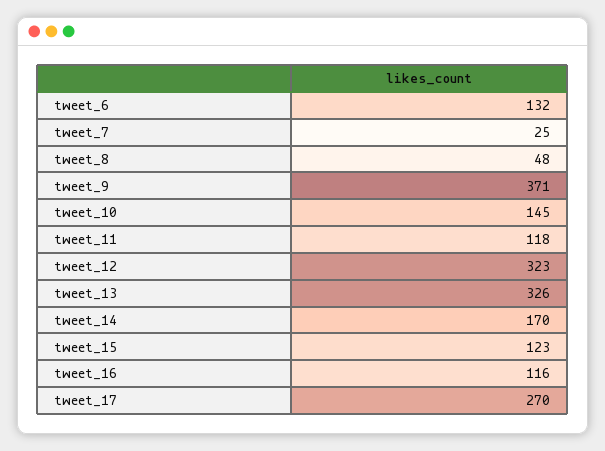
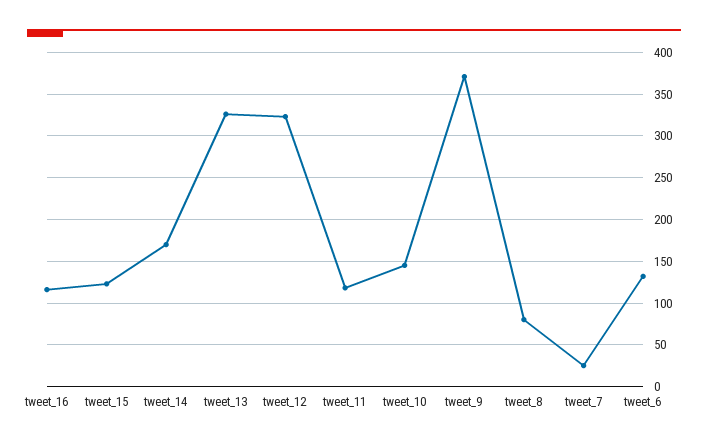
tweet_8: 48 -> 80
tweet_17: 270 -> none

